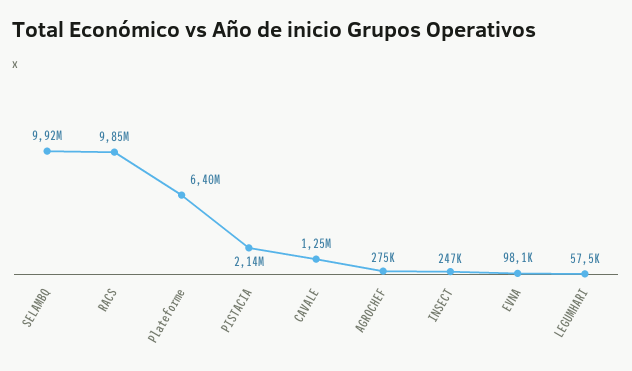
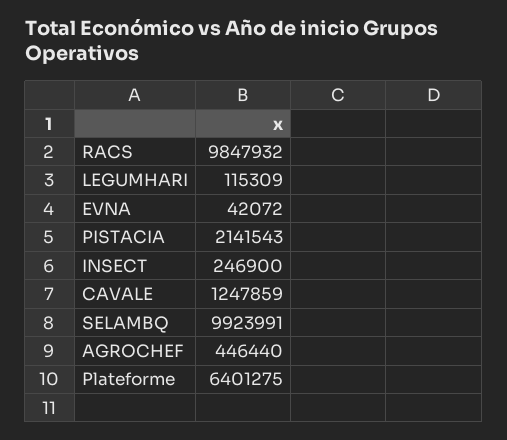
AGROCHEF: 275000 -> 446440
EVNA: 98100 -> 42072
LEGUMHARI: 57500 -> 115309

